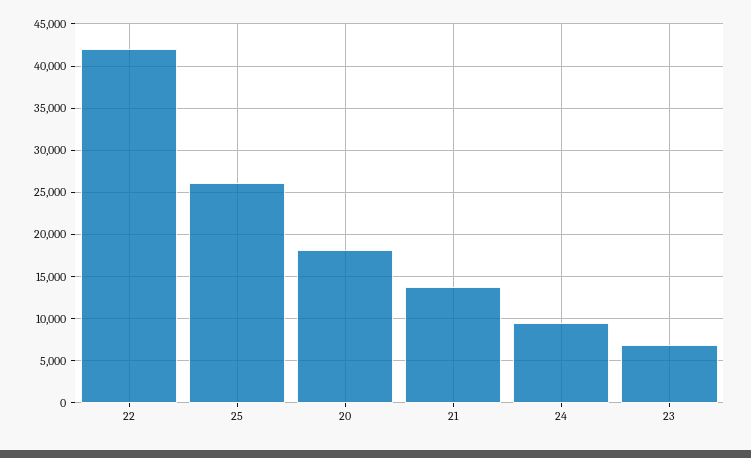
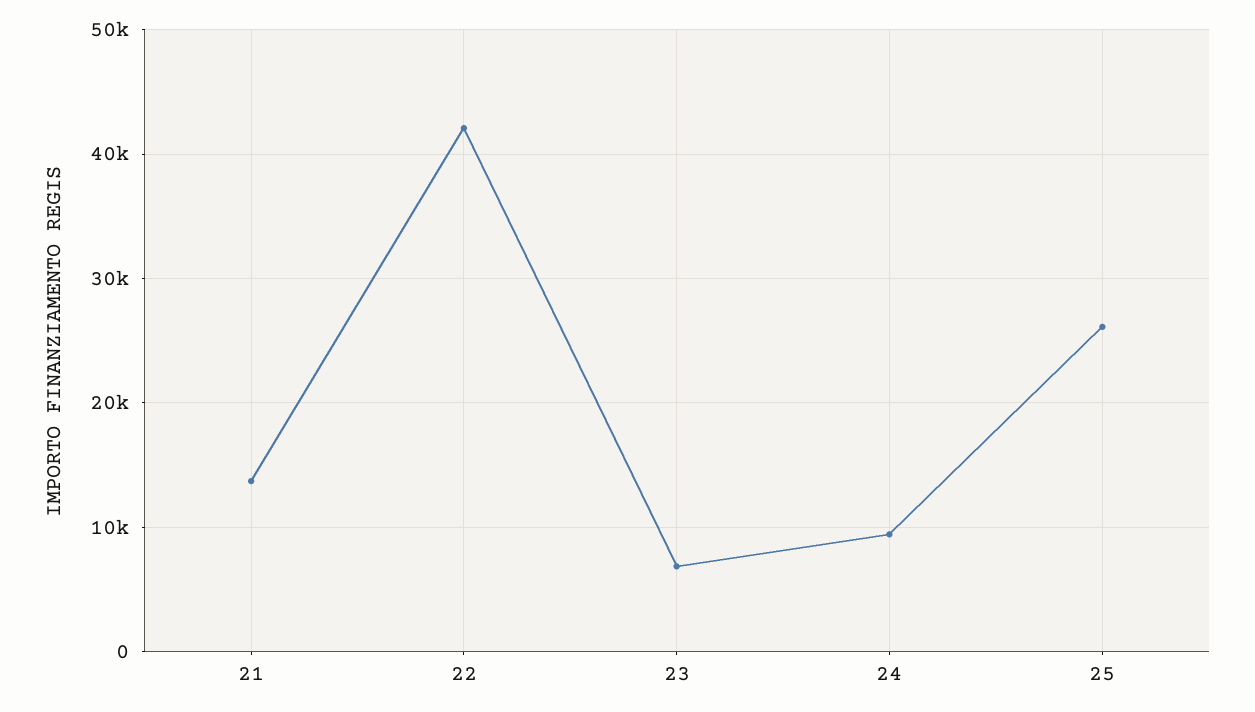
20: 18000 -> none

